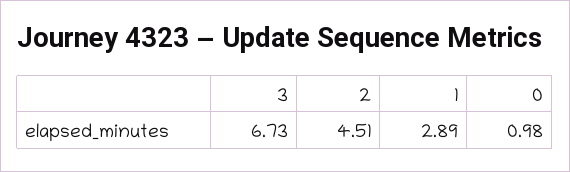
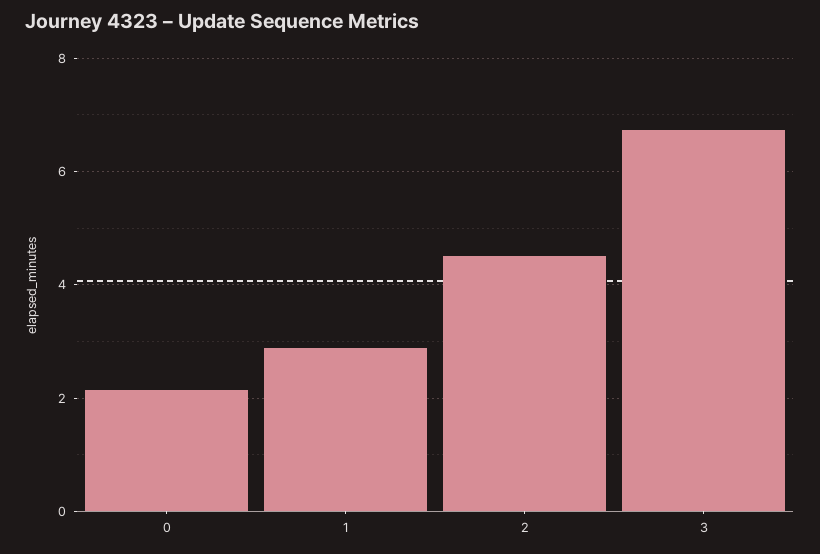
0: 0.98 -> 2.2

